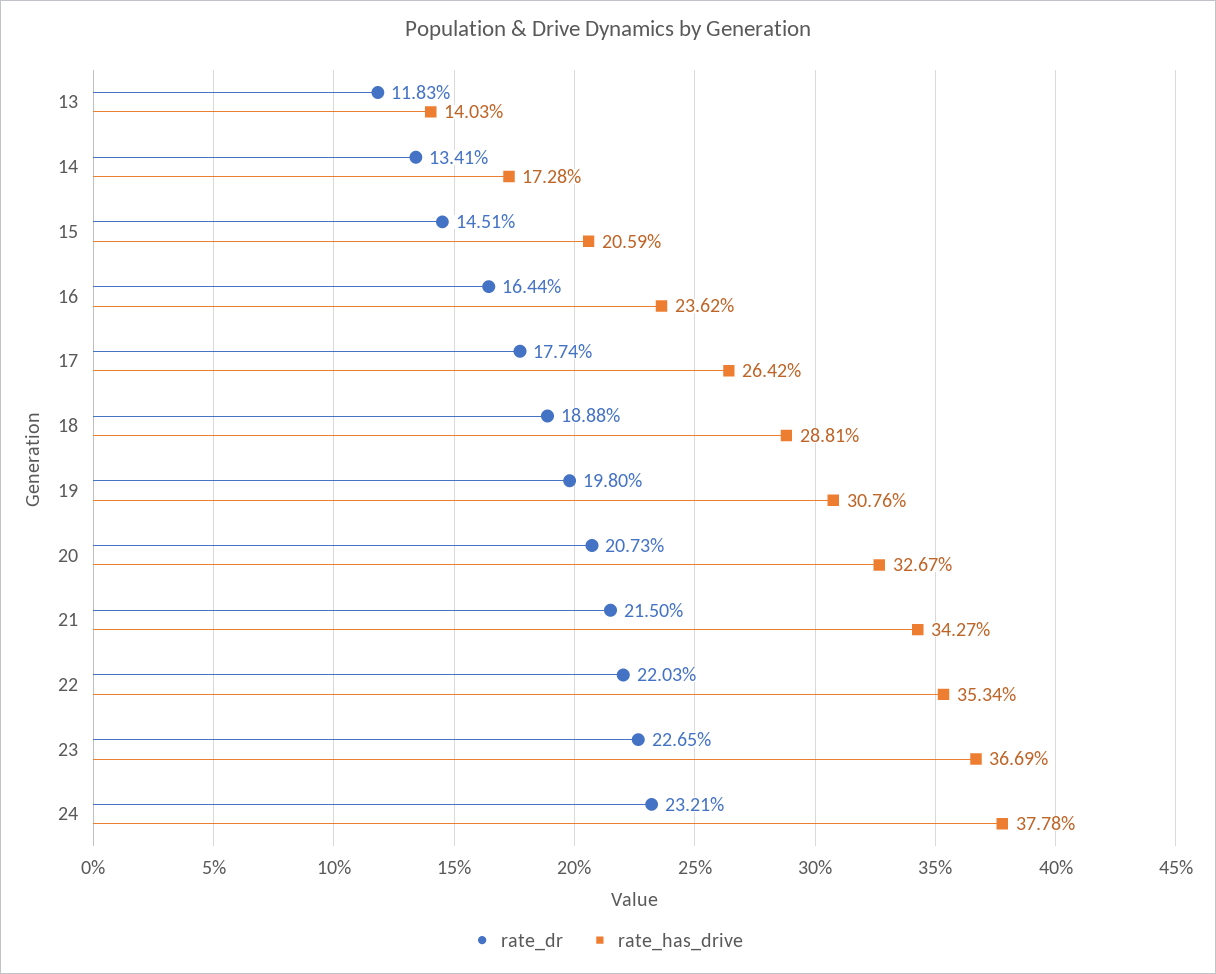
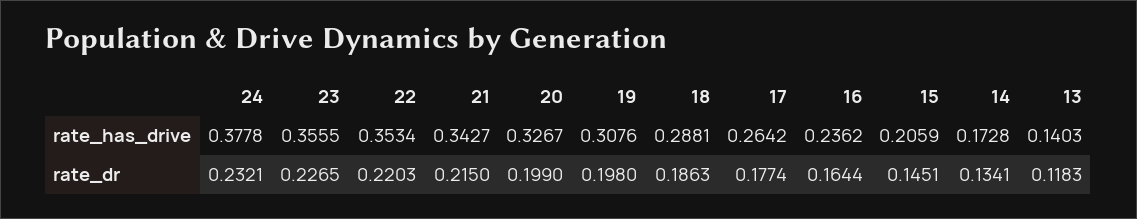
rate_dr, 18: 0.1888 -> 0.1863
rate_dr, 20: 0.2073 -> 0.199
rate_has_drive, 23: 0.3669 -> 0.3555

